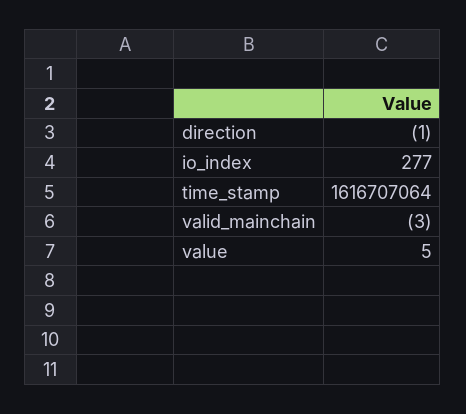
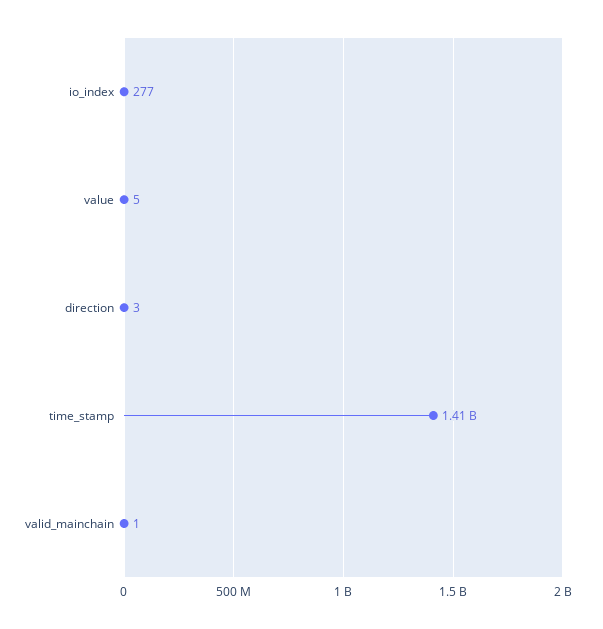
direction: -1 -> 3
time_stamp: 1616707064 -> 1410000000
valid_mainchain: -3 -> 1

